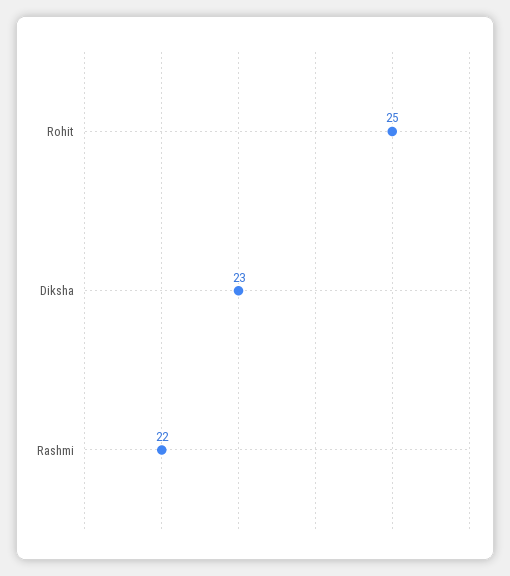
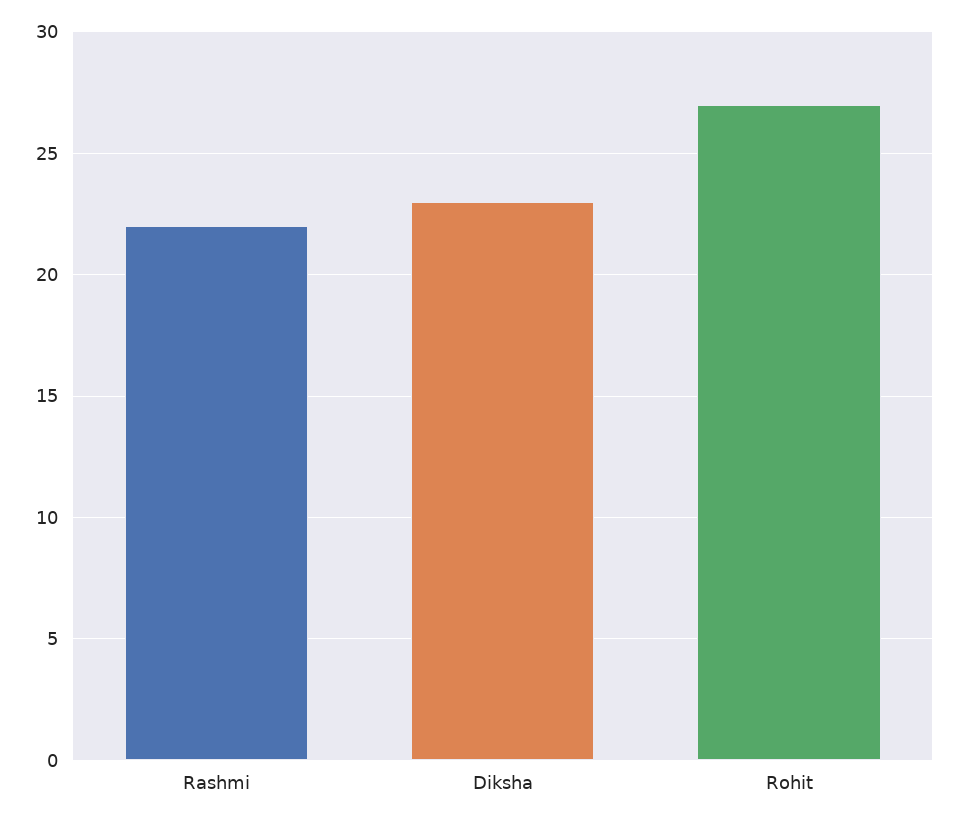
Rohit: 25 -> 27

